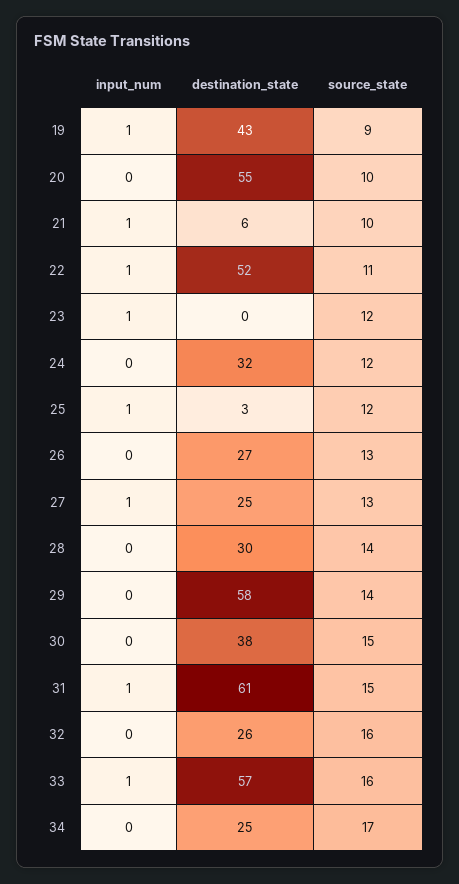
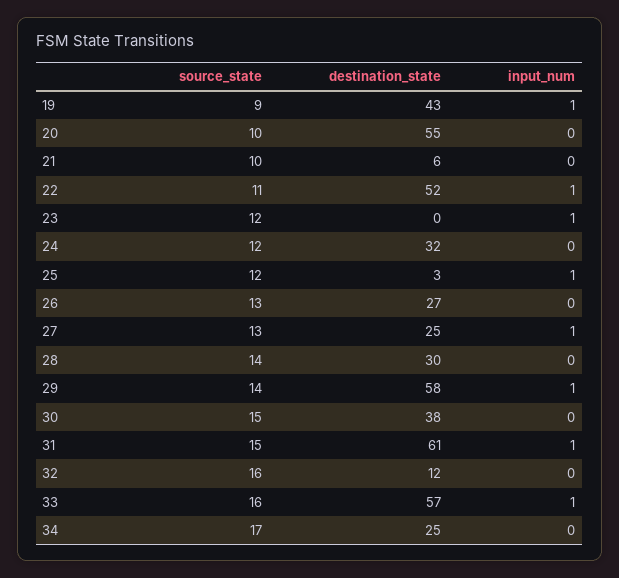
input_num, 21: 1 -> 0
input_num, 29: 0 -> 1
destination_state, 32: 26 -> 12

